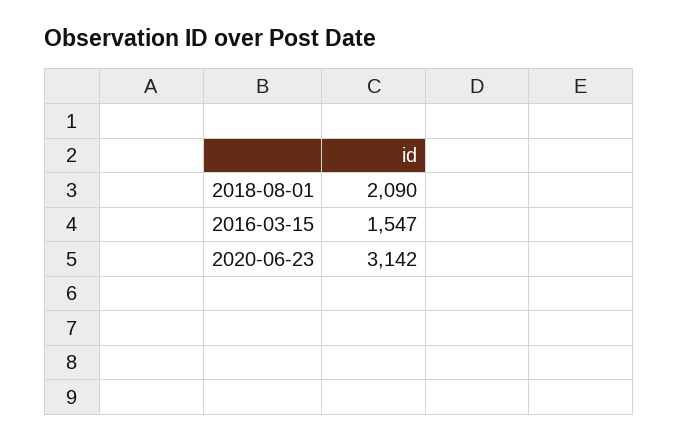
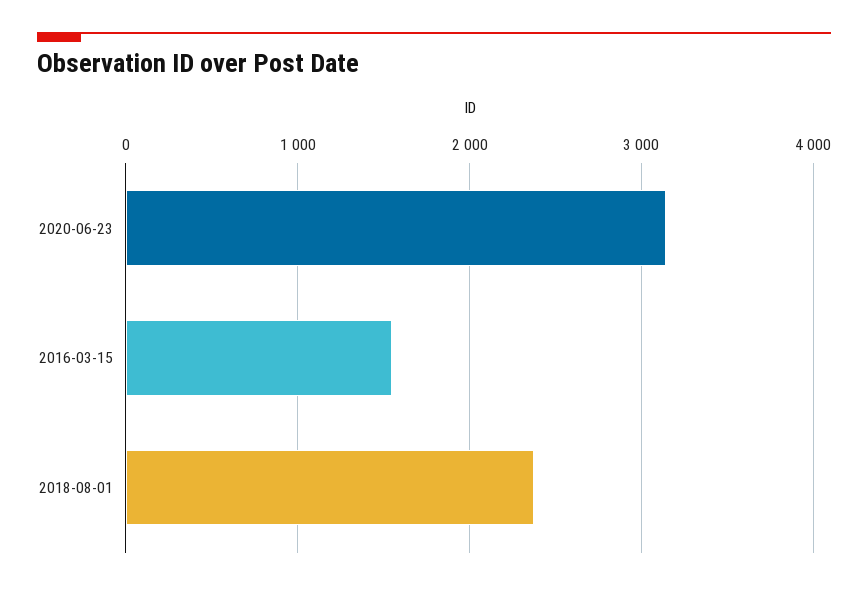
2018-08-01: 2090 -> 2400

